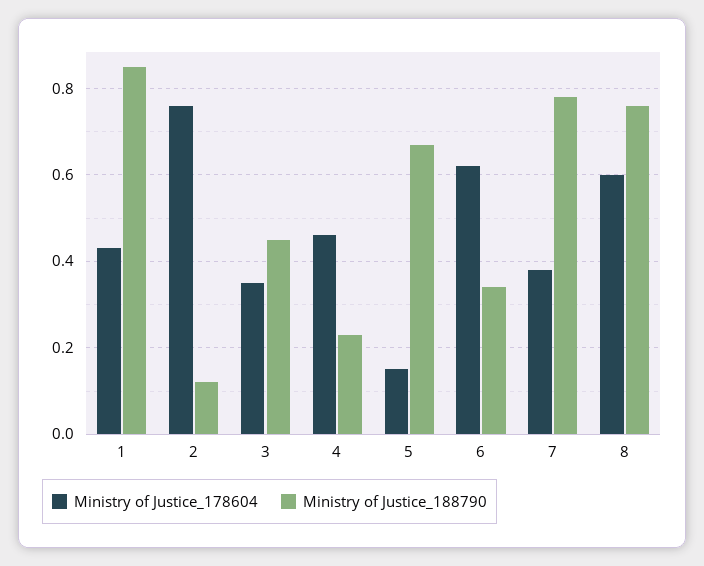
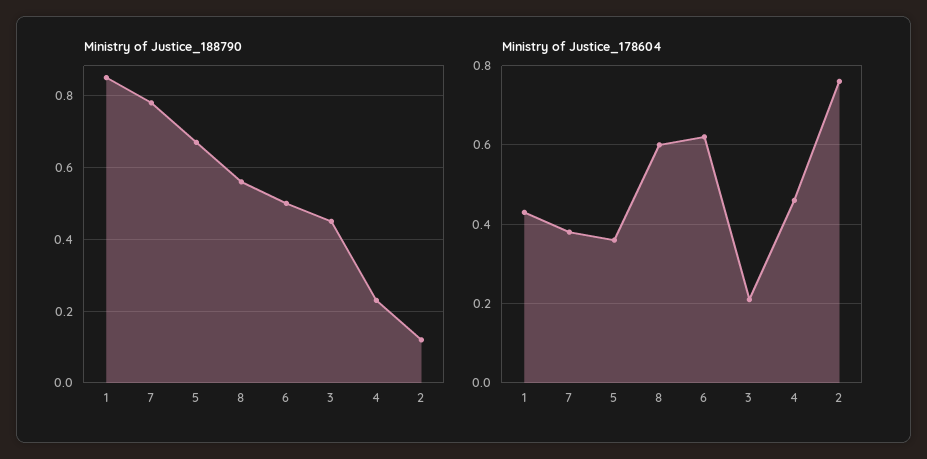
Ministry of Justice_178604, 3: 0.35 -> 0.2
Ministry of Justice_178604, 5: 0.15 -> 0.35
Ministry of Justice_188790, 6: 0.35 -> 0.5
Ministry of Justice_188790, 8: 0.75 -> 0.55

